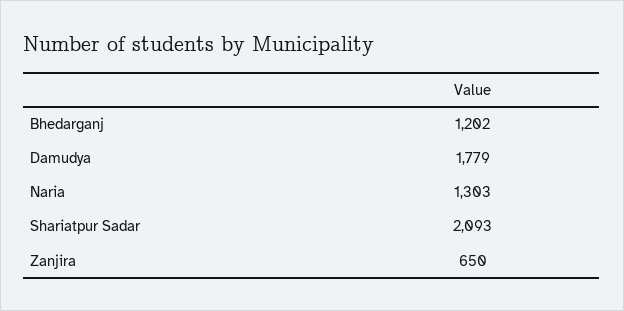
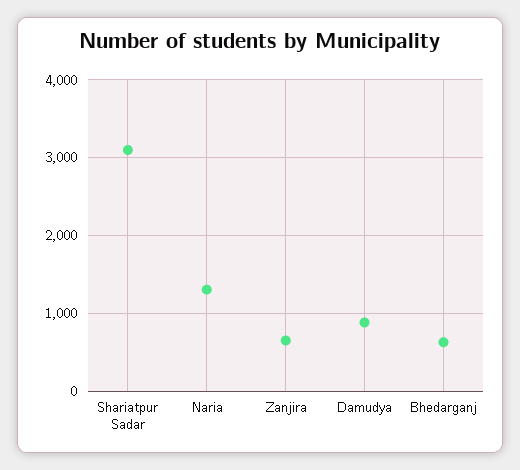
Bhedarganj: 1202 -> 600
Damudya: 1779 -> 900
Shariatpur Sadar: 2093 -> 3100

